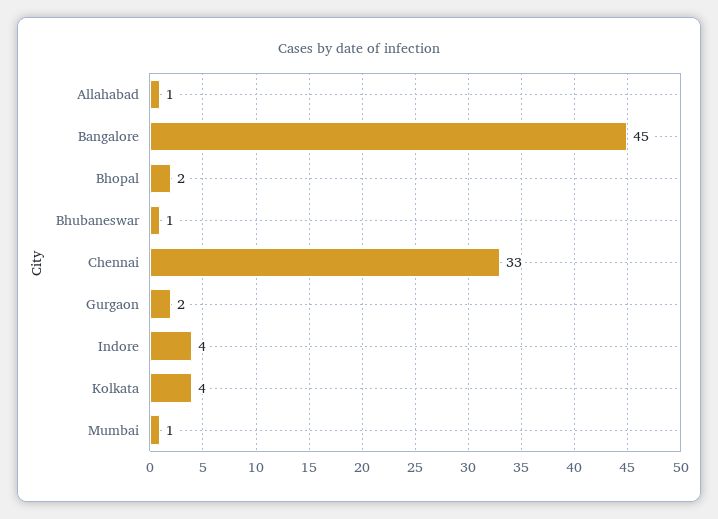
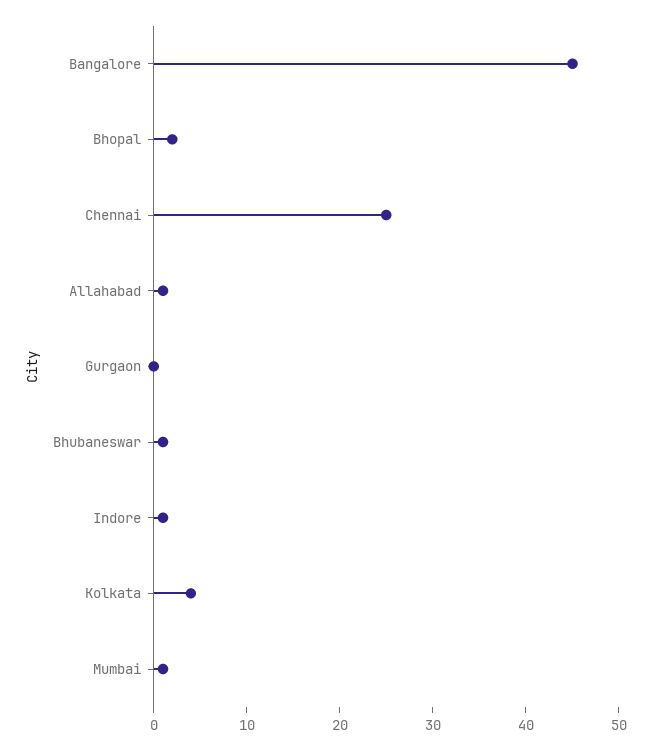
Chennai: 33 -> 25
Gurgaon: 2 -> 0
Indore: 4 -> 1

